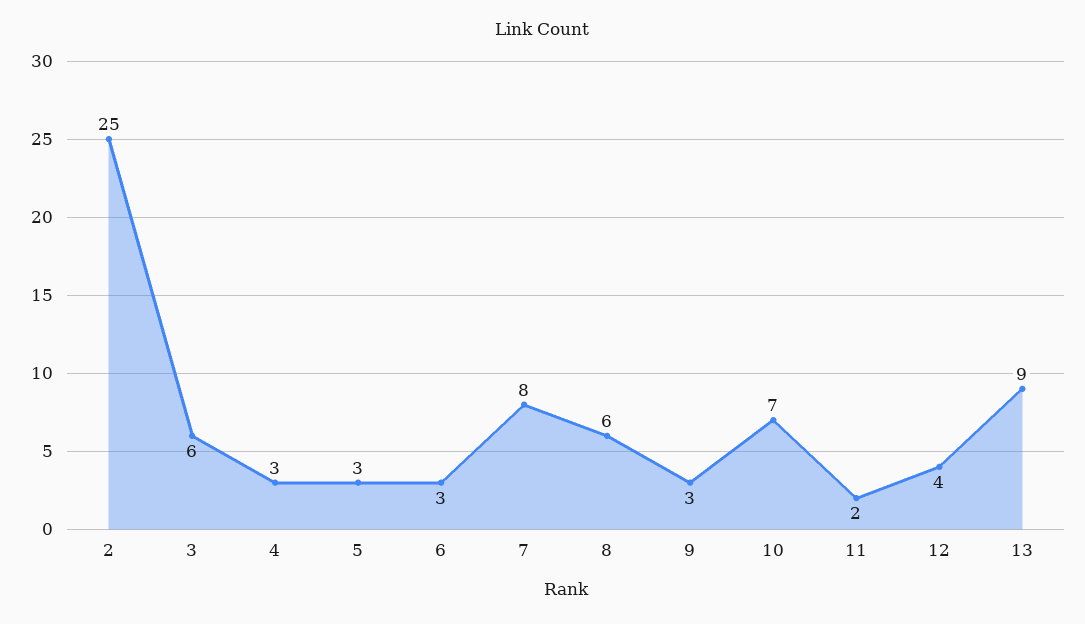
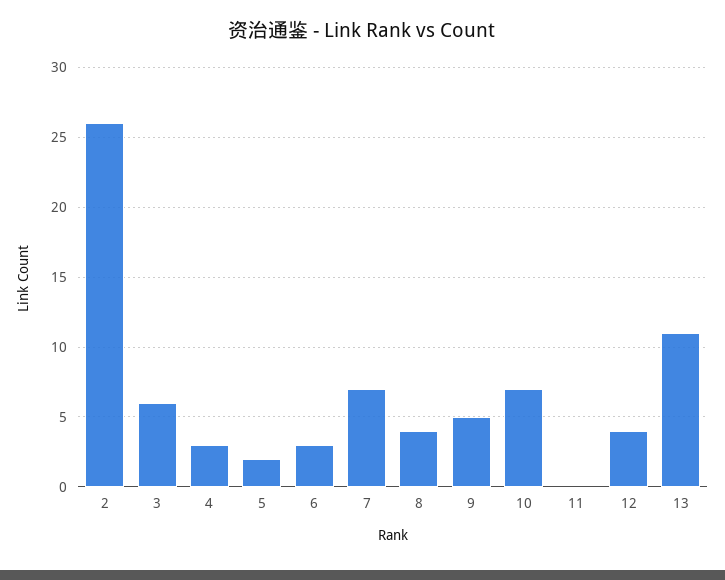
2: 25 -> 26
5: 3 -> 2
7: 8 -> 7
8: 6 -> 4
9: 3 -> 5
11: 2 -> 0
13: 9 -> 11

